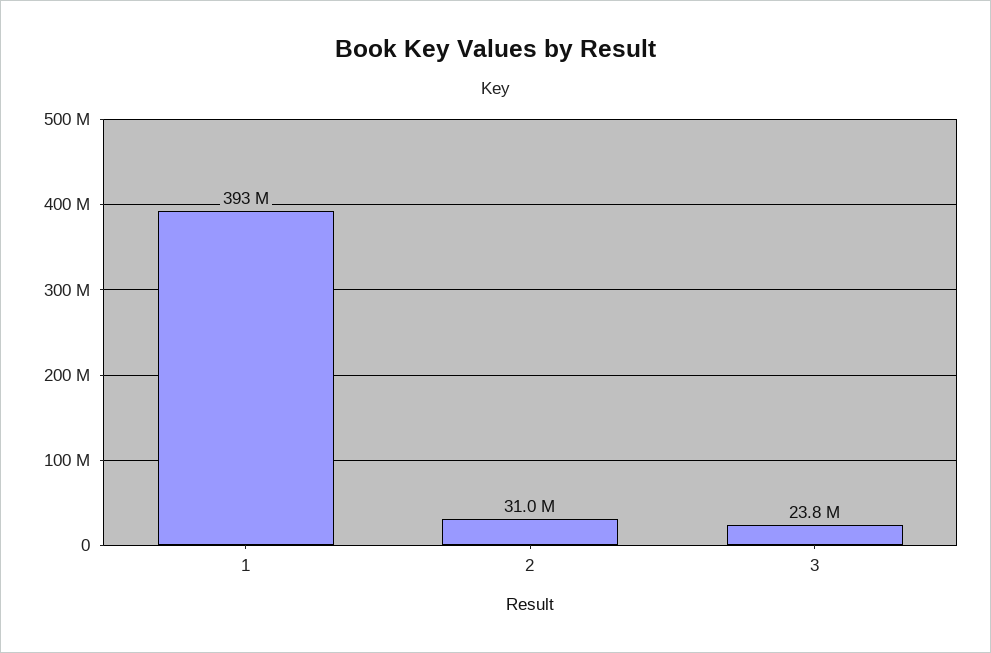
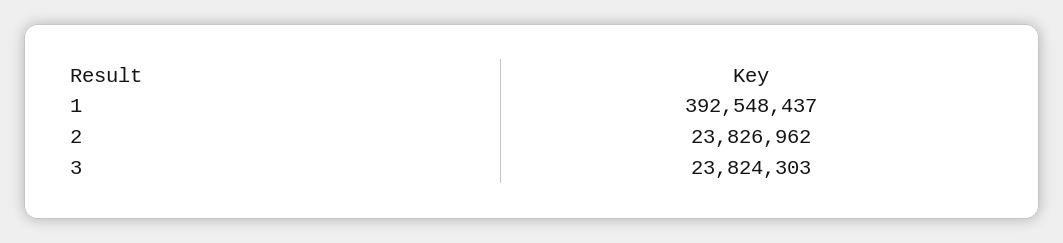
2: 31000000 -> 23826962

